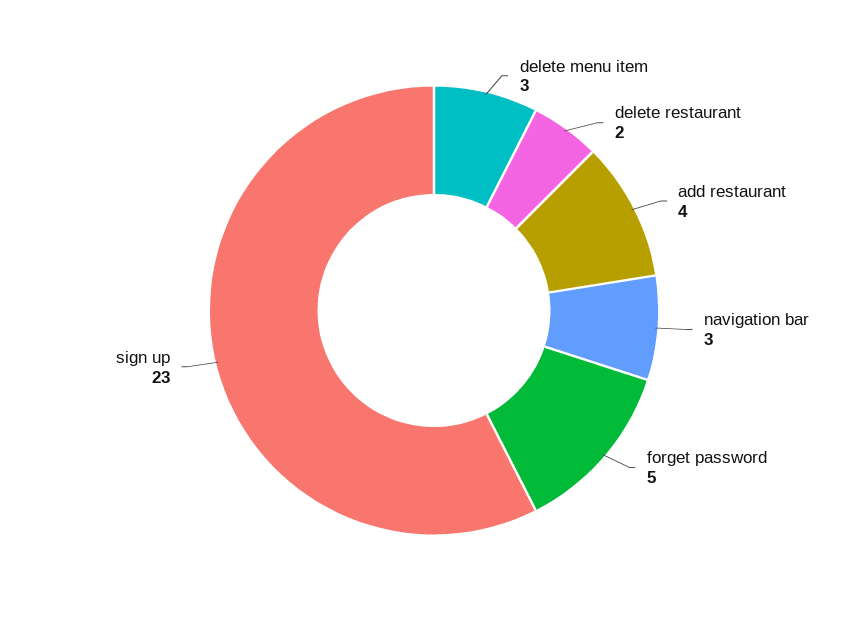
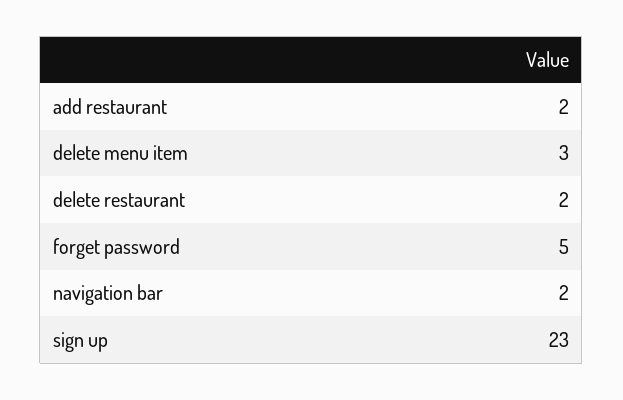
add restaurant: 4 -> 2
navigation bar: 3 -> 2

